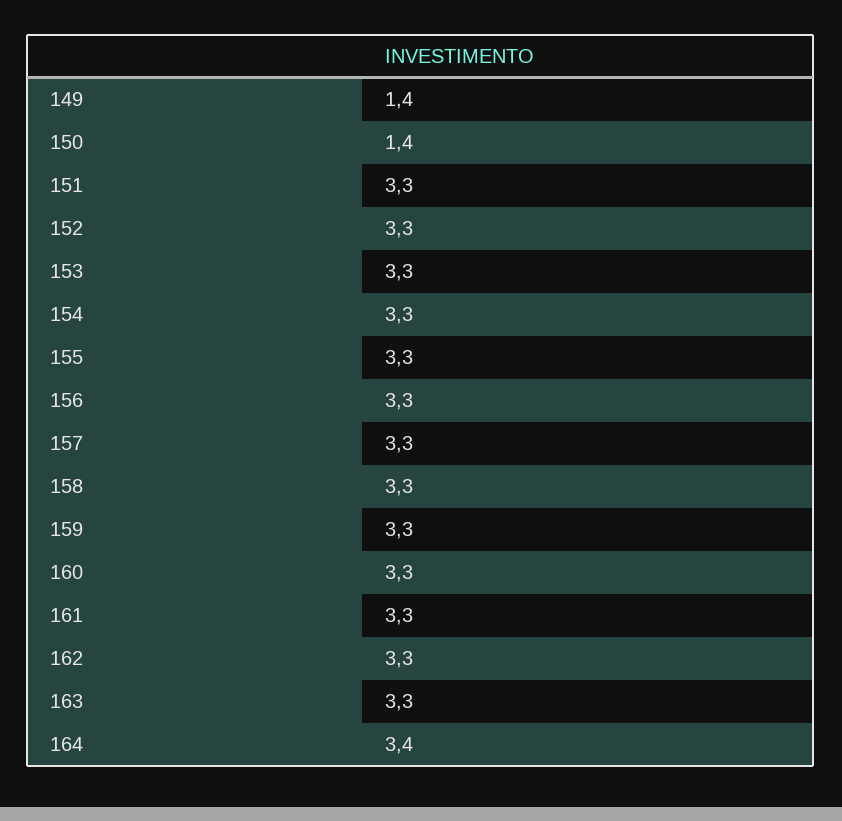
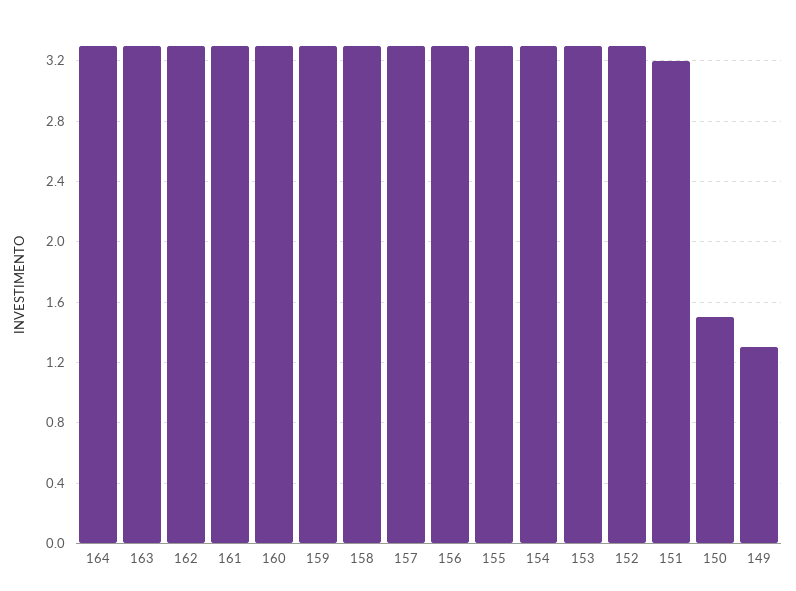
149: 1.4 -> 1.3
150: 1.4 -> 1.5
151: 3.3 -> 3.2
164: 3.4 -> 3.3

